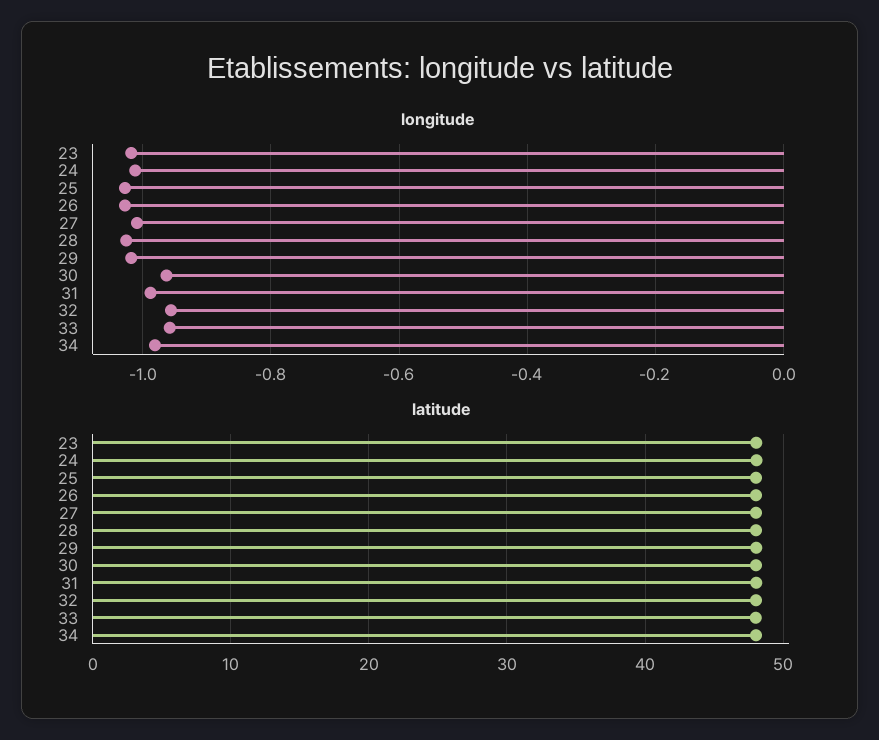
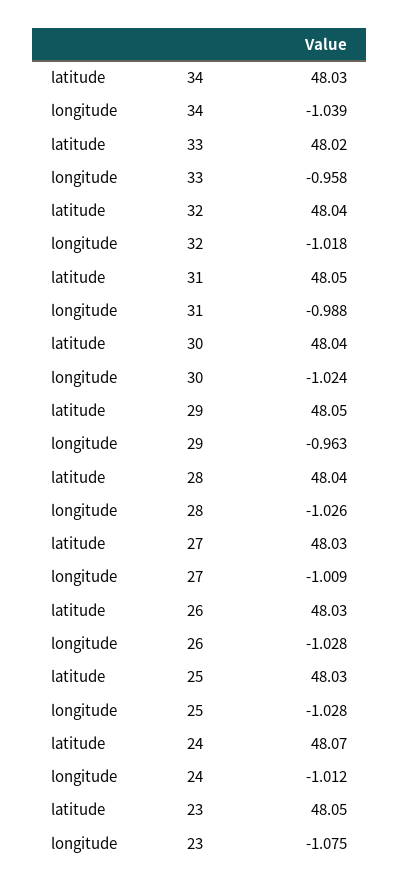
longitude, 23: -1.02 -> -1.075
longitude, 29: -1.02 -> -0.963
longitude, 30: -0.96 -> -1.024
longitude, 32: -0.96 -> -1.018
longitude, 34: -0.98 -> -1.039

